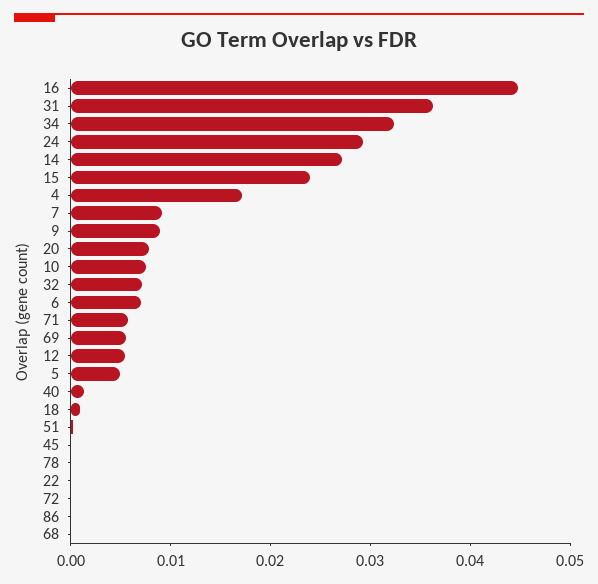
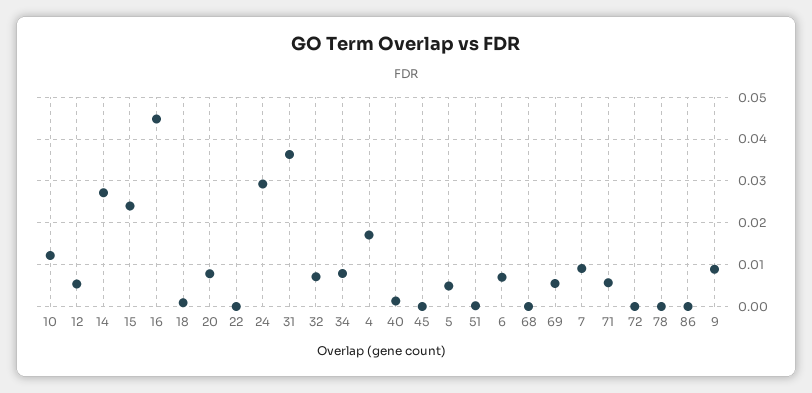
34: 0.032 -> 0.008
10: 0.008 -> 0.012

